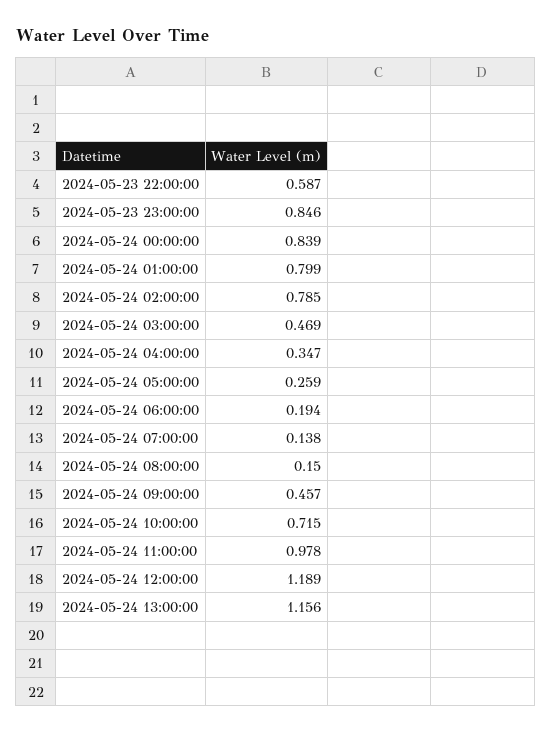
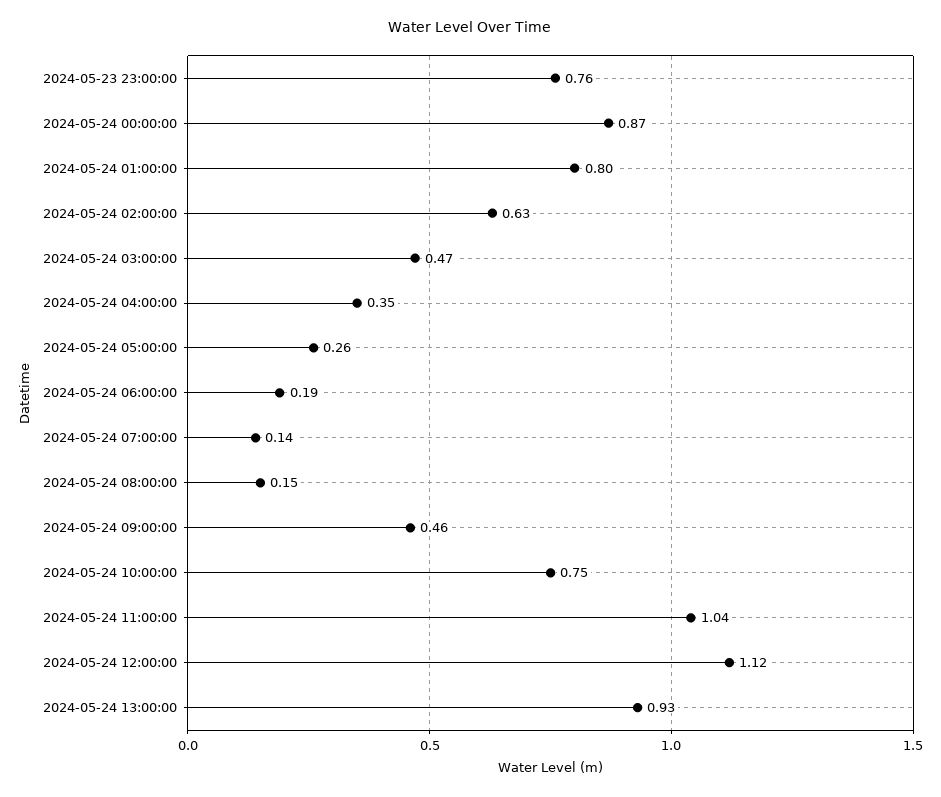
2024-05-23 22:00:00: 0.587 -> none
2024-05-23 23:00:00: 0.846 -> 0.76
2024-05-24 00:00:00: 0.839 -> 0.87
2024-05-24 02:00:00: 0.785 -> 0.63
2024-05-24 10:00:00: 0.715 -> 0.75
2024-05-24 11:00:00: 0.978 -> 1.04
2024-05-24 12:00:00: 1.189 -> 1.12
2024-05-24 13:00:00: 1.156 -> 0.93

